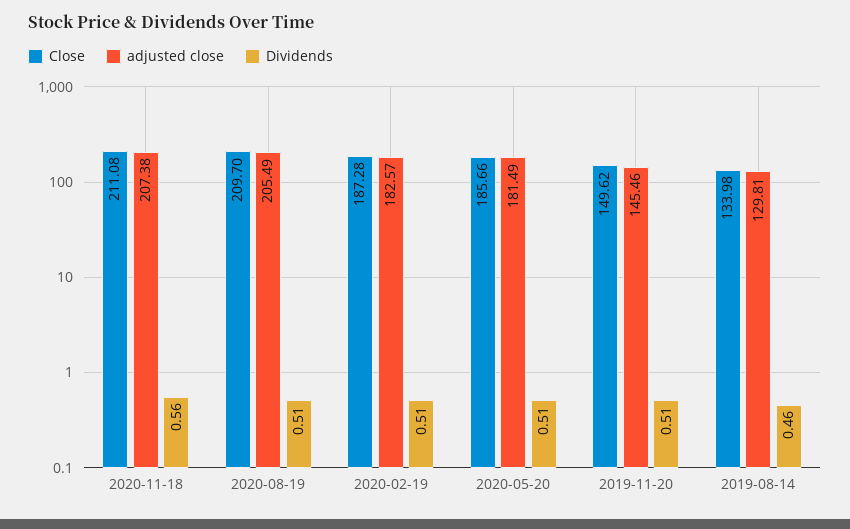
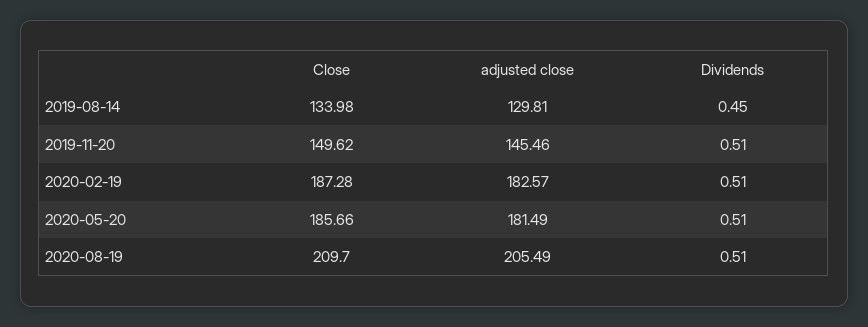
Close, 2020-11-18: 211.08 -> none
adjusted close, 2020-11-18: 207.38 -> none
Dividends, 2020-11-18: 0.56 -> none
Dividends, 2019-08-14: 0.46 -> 0.45

